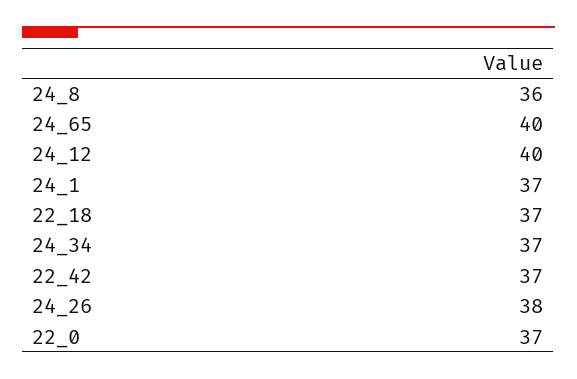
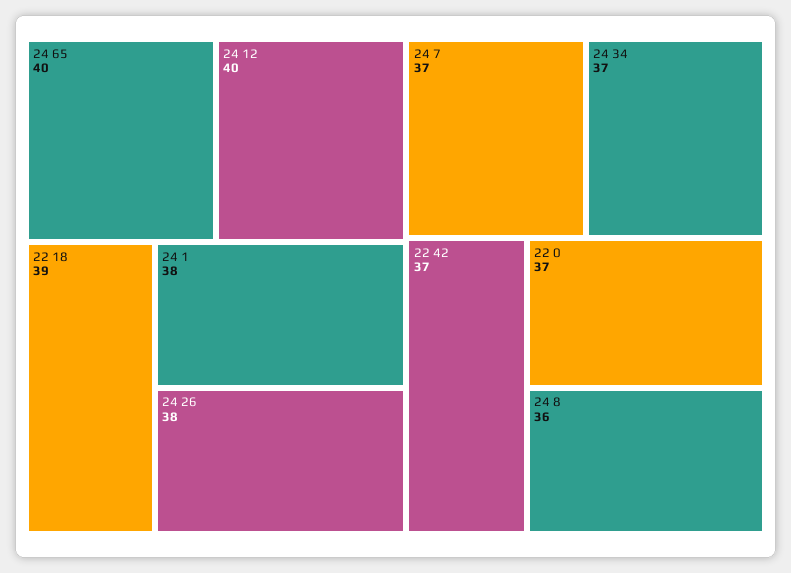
24_1: 37 -> 38
22_18: 37 -> 39
24 7: none -> 37

